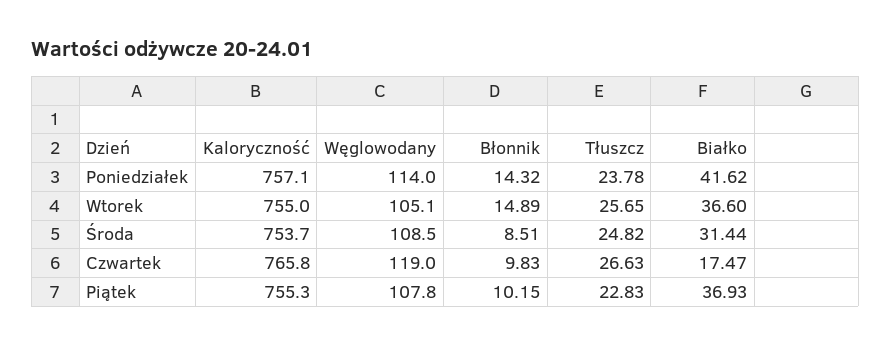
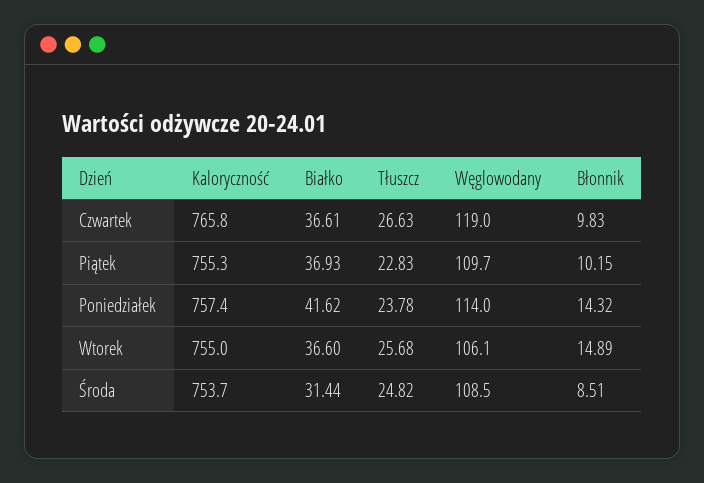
Kaloryczność, Poniedziałek: 757.1 -> 757.4
Węglowodany, Wtorek: 105.1 -> 106.1
Tłuszcz, Wtorek: 25.65 -> 25.68
Białko, Czwartek: 17.47 -> 36.61
Węglowodany, Piątek: 107.8 -> 109.7

